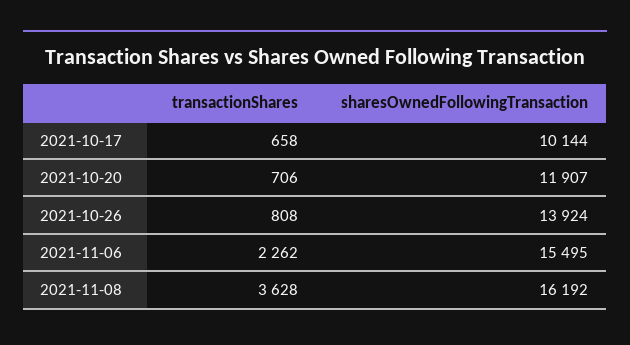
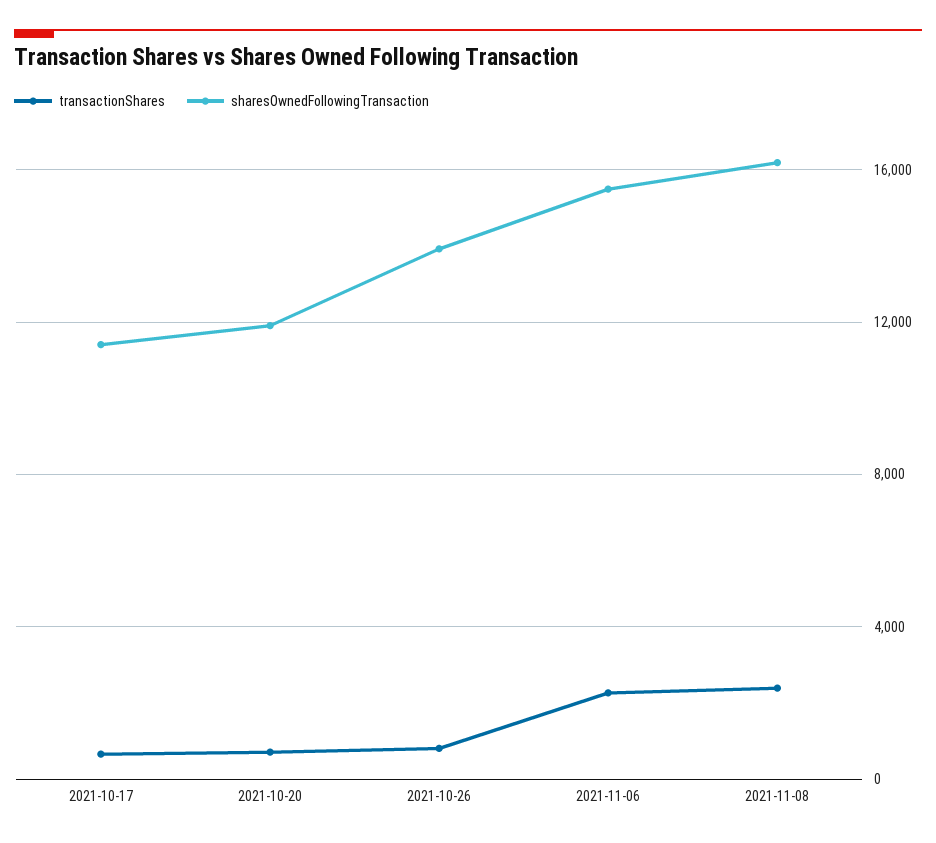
sharesOwnedFollowingTransaction, 2021-10-17: 10144 -> 11500
transactionShares, 2021-11-08: 3628 -> 2500

